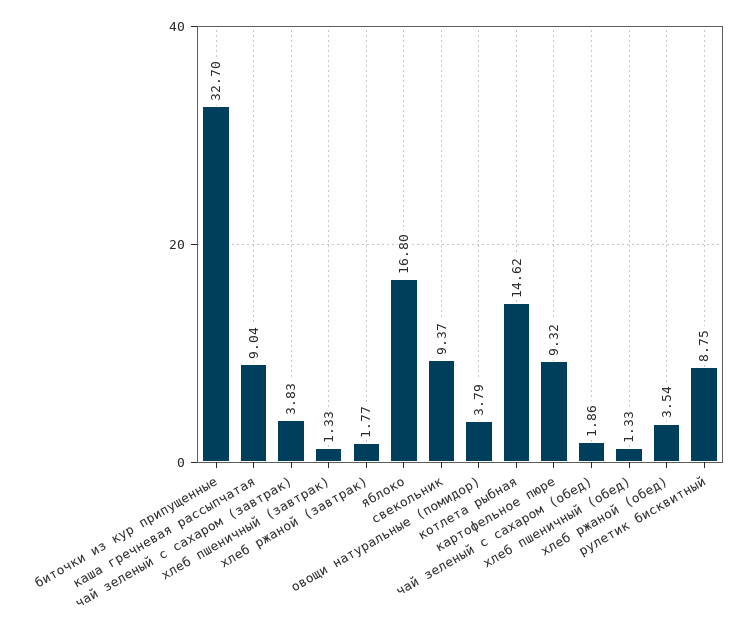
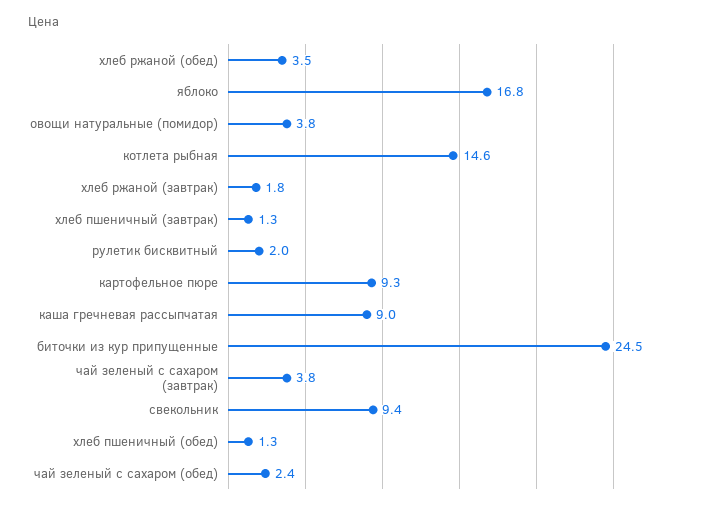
биточки из кур припущенные: 32.7 -> 24.5
чай зеленый с сахаром (обед): 1.86 -> 2.4
рулетик бисквитный: 8.75 -> 2

